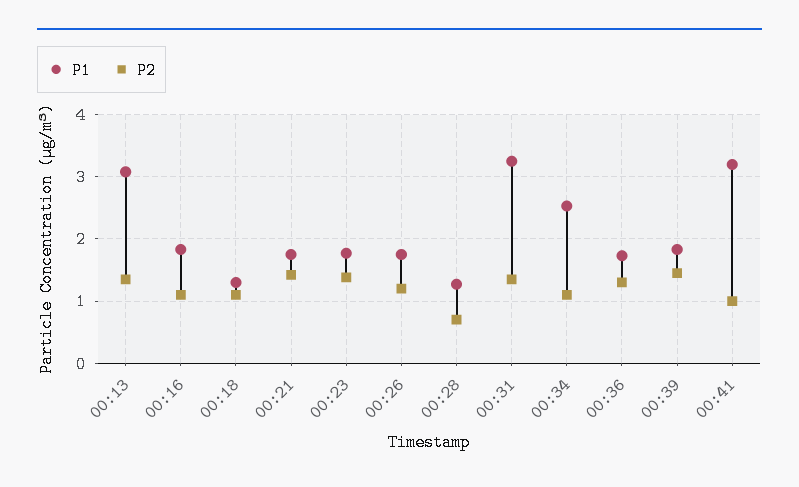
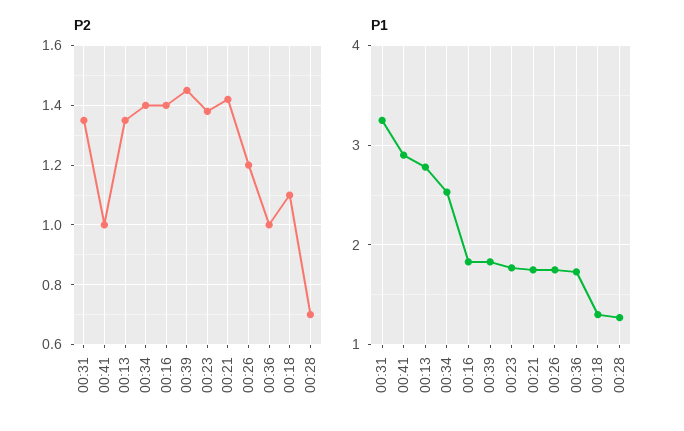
P1, 00:13: 3.1 -> 2.8
P2, 00:16: 1.1 -> 1.4
P2, 00:34: 1.1 -> 1.4
P2, 00:36: 1.3 -> 1
P1, 00:41: 3.2 -> 2.9

